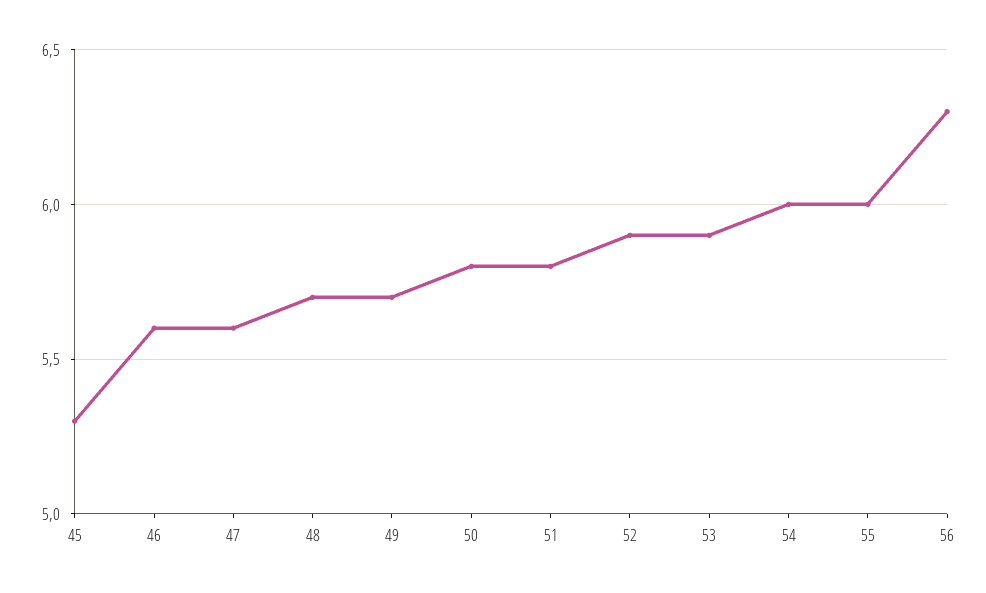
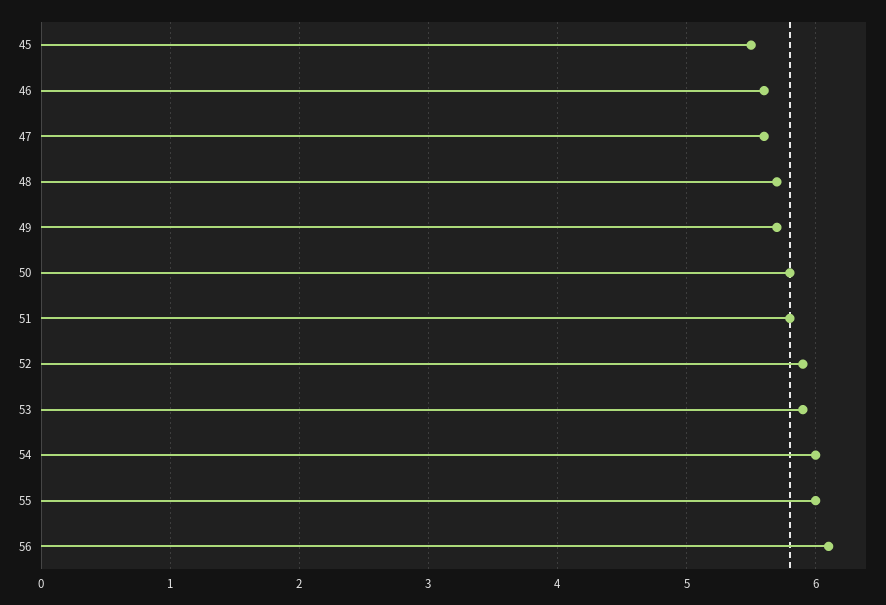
45: 5.3 -> 5.5
56: 6.3 -> 6.1

